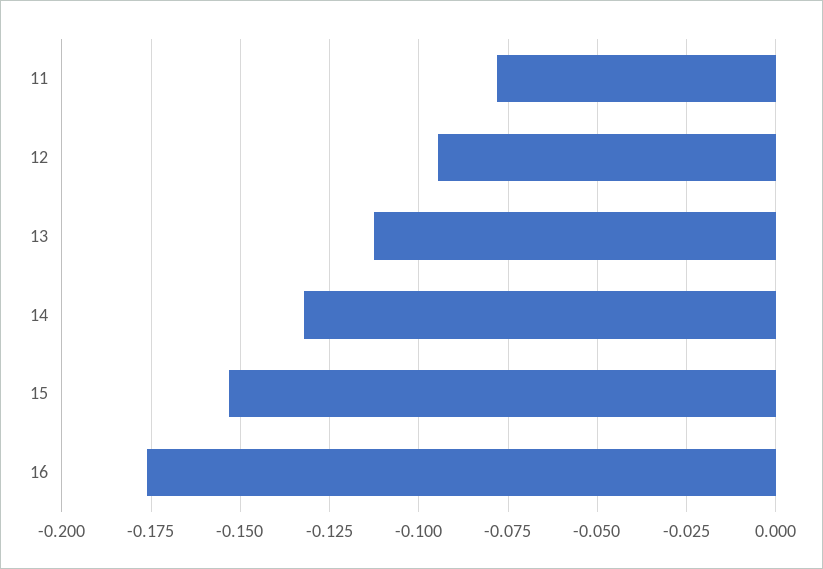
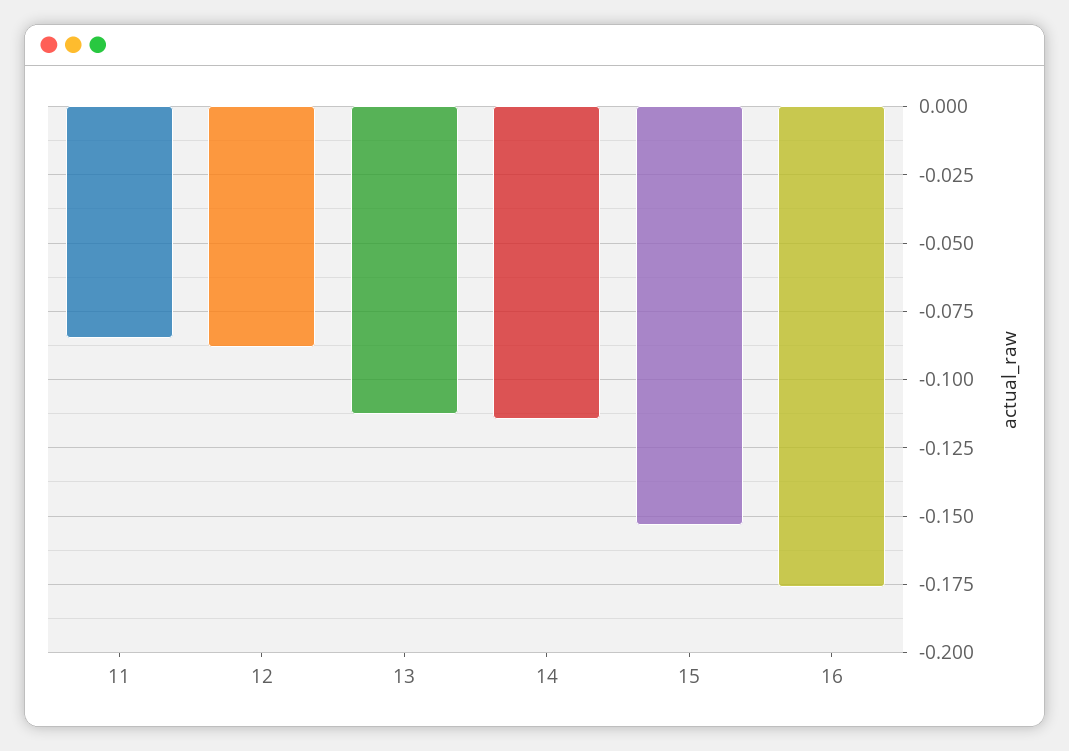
11: -0.0775 -> -0.085
12: -0.095 -> -0.0875
14: -0.1325 -> -0.115

